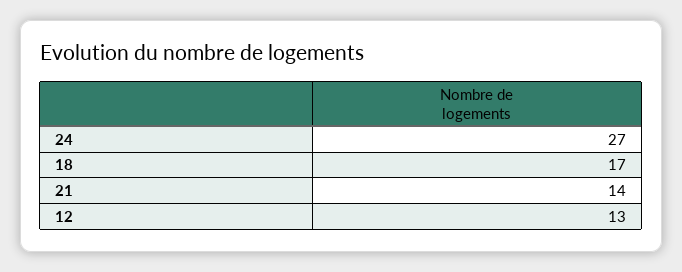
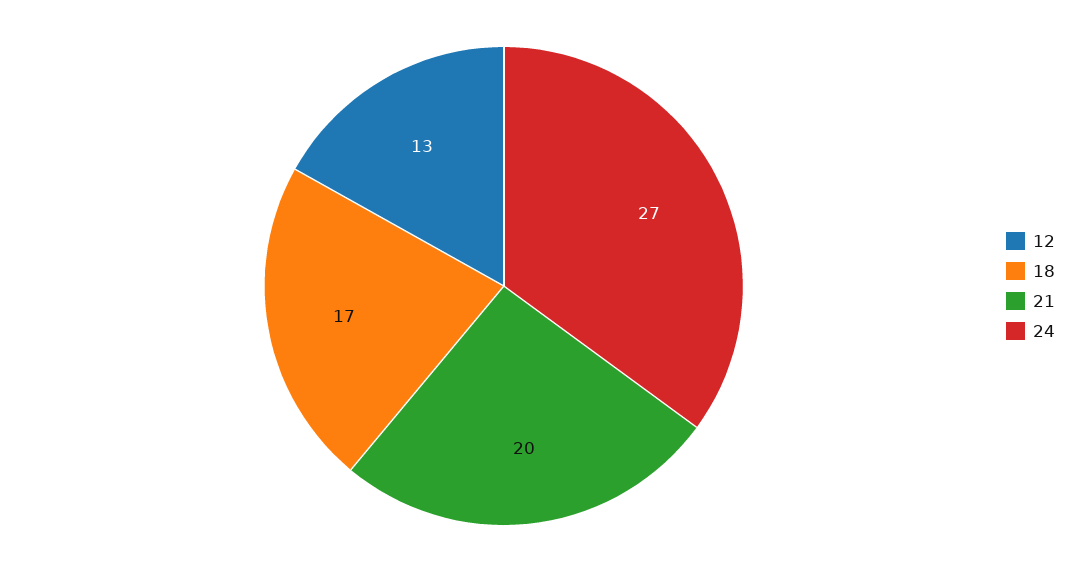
21: 14 -> 20

